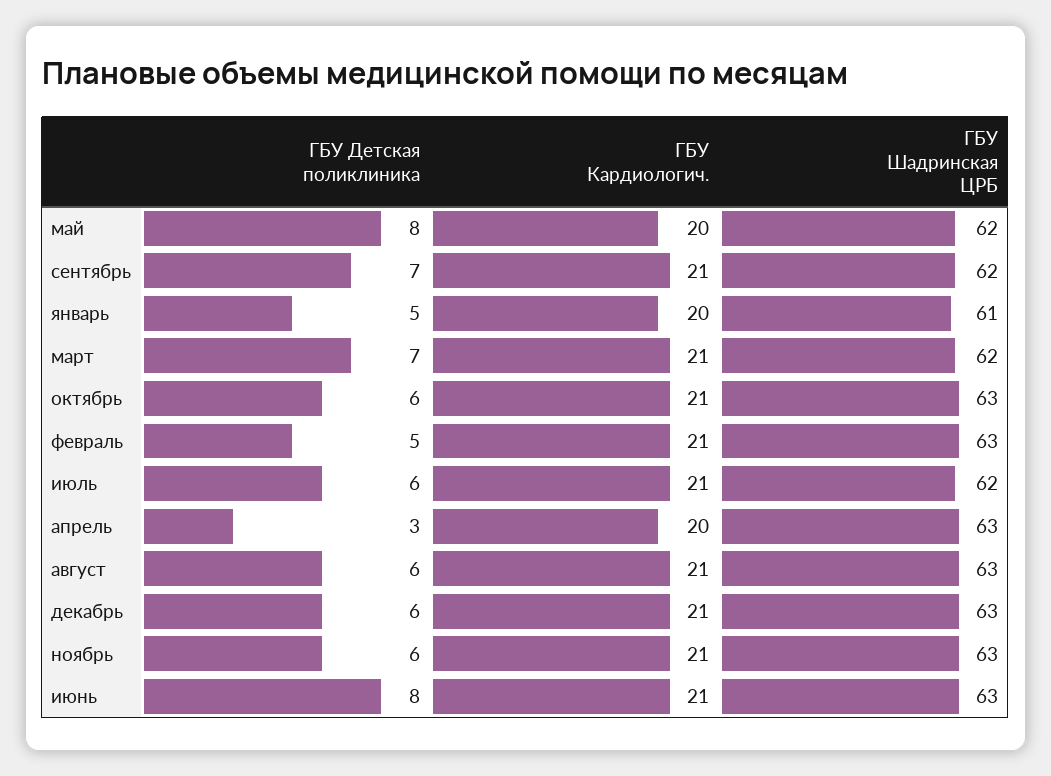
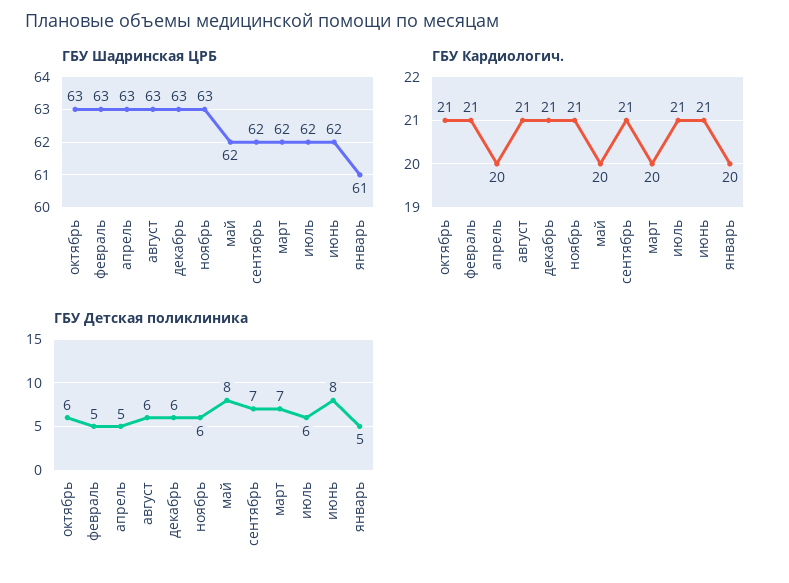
ГБУ Кардиологич., март: 21 -> 20
ГБУ Детская поликлиника, апрель: 3 -> 5
ГБУ Шадринская ЦРБ, июнь: 63 -> 62

